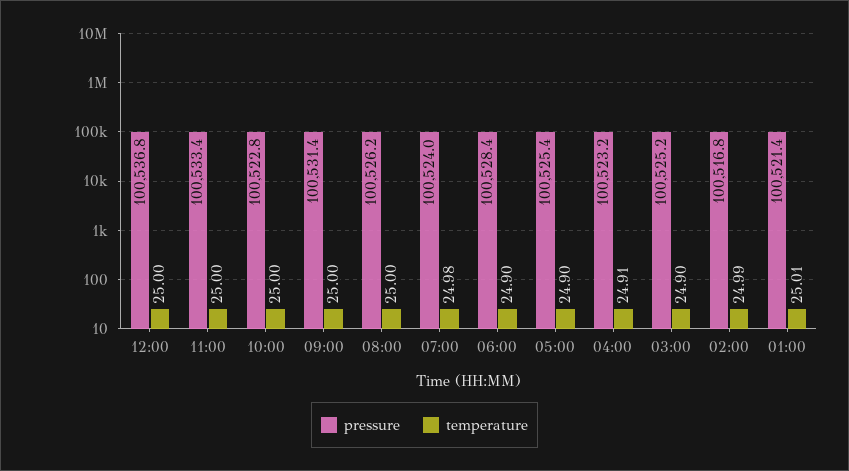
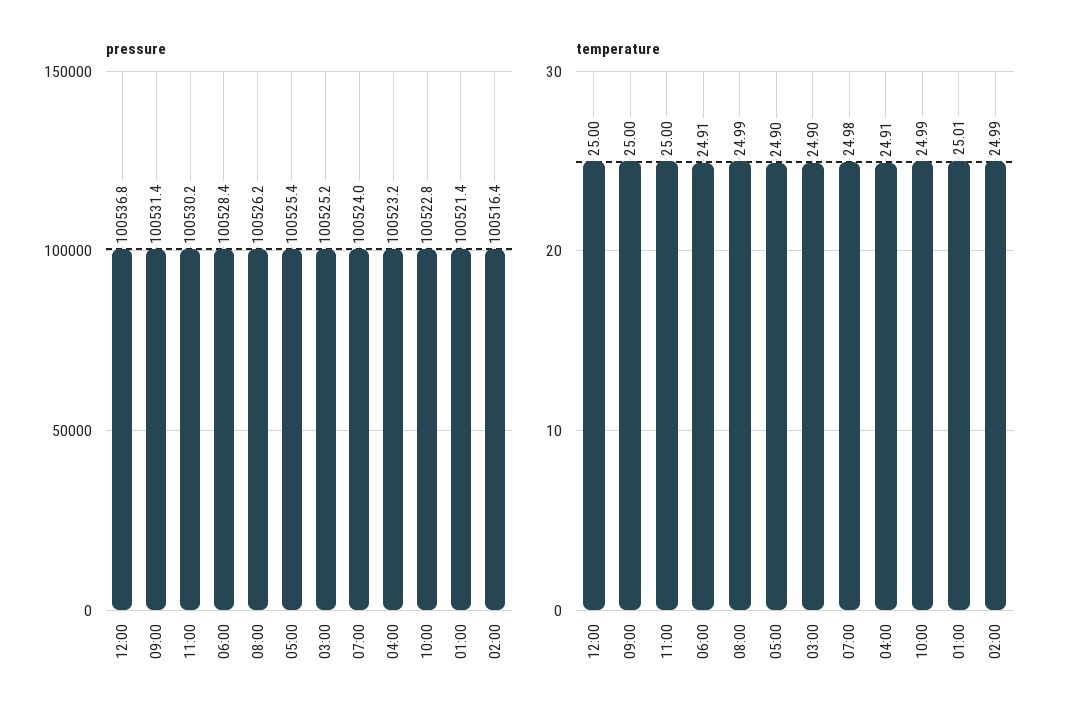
pressure, 11:00: 100533.4 -> 100530.2
temperature, 10:00: 25 -> 24.99
temperature, 08:00: 25 -> 24.99
temperature, 06:00: 24.9 -> 24.91
pressure, 02:00: 100516.8 -> 100516.4

